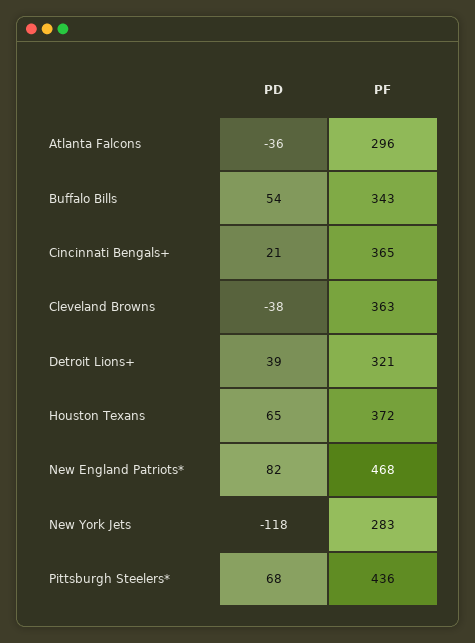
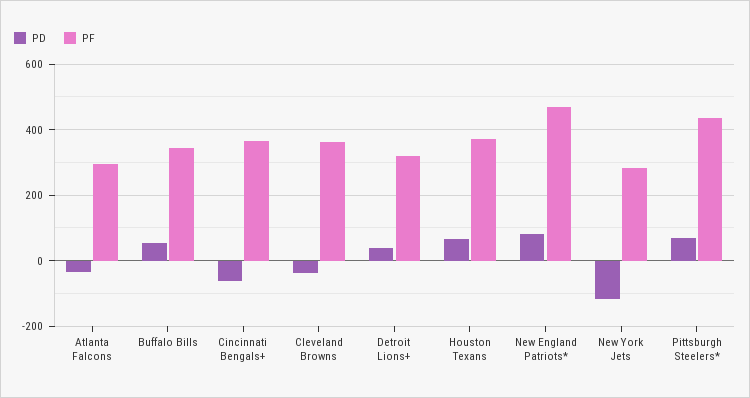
PD, Cincinnati Bengals+: 21 -> -60

